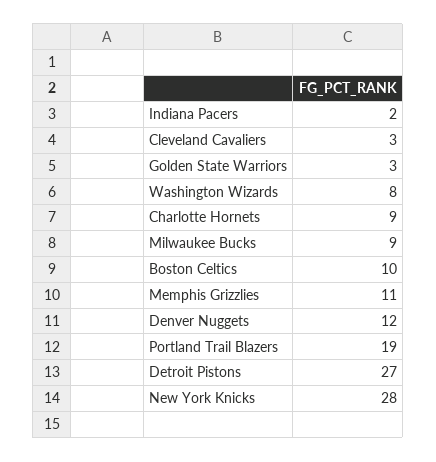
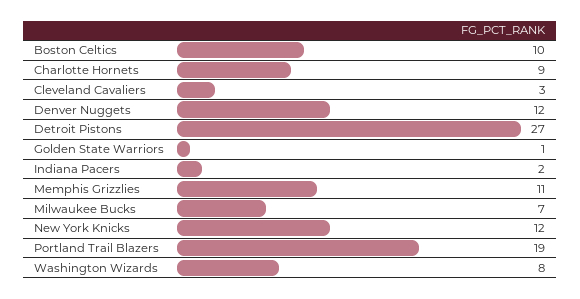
Golden State Warriors: 3 -> 1
Milwaukee Bucks: 9 -> 7
New York Knicks: 28 -> 12

